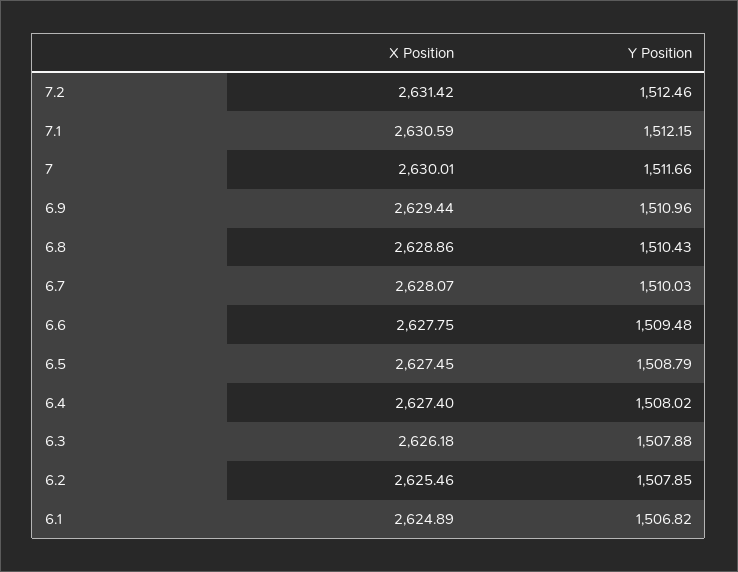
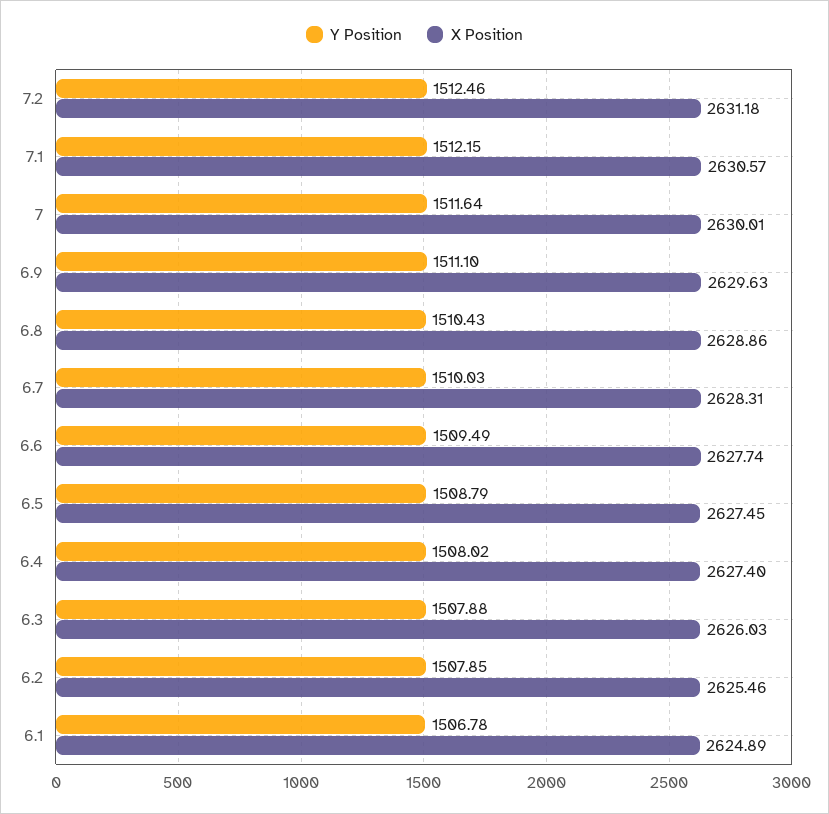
X Position, 7.2: 2631.42 -> 2631.18
X Position, 7.1: 2630.59 -> 2630.57
Y Position, 7: 1511.66 -> 1511.64
X Position, 6.9: 2629.44 -> 2629.63
Y Position, 6.9: 1510.96 -> 1511.1
X Position, 6.7: 2628.07 -> 2628.31
X Position, 6.6: 2627.75 -> 2627.74
Y Position, 6.6: 1509.48 -> 1509.49
X Position, 6.3: 2626.18 -> 2626.03
Y Position, 6.1: 1506.82 -> 1506.78

